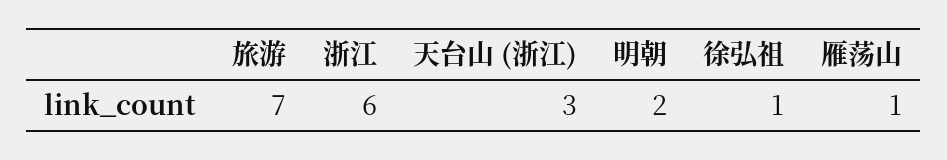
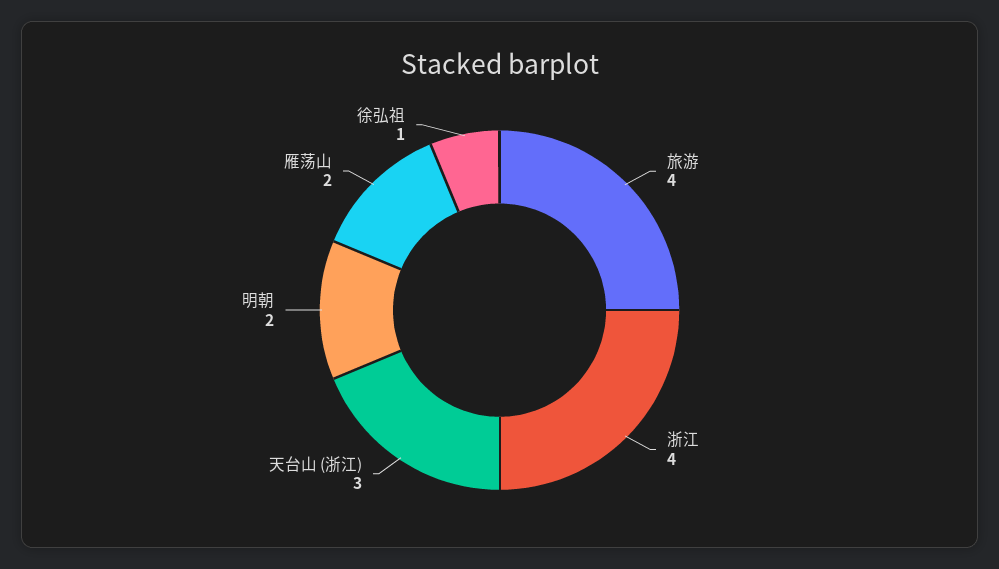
旅游: 7 -> 4
浙江: 6 -> 4
雁荡山: 1 -> 2

